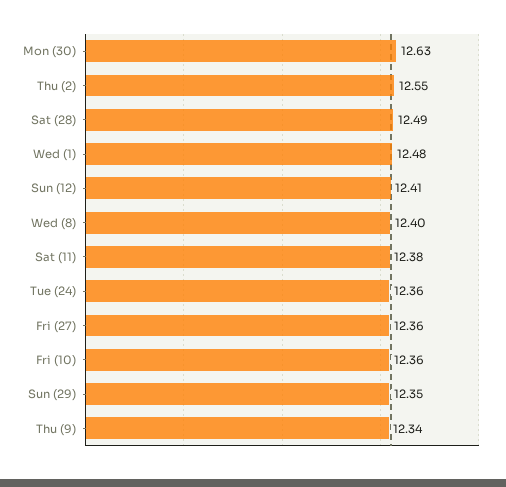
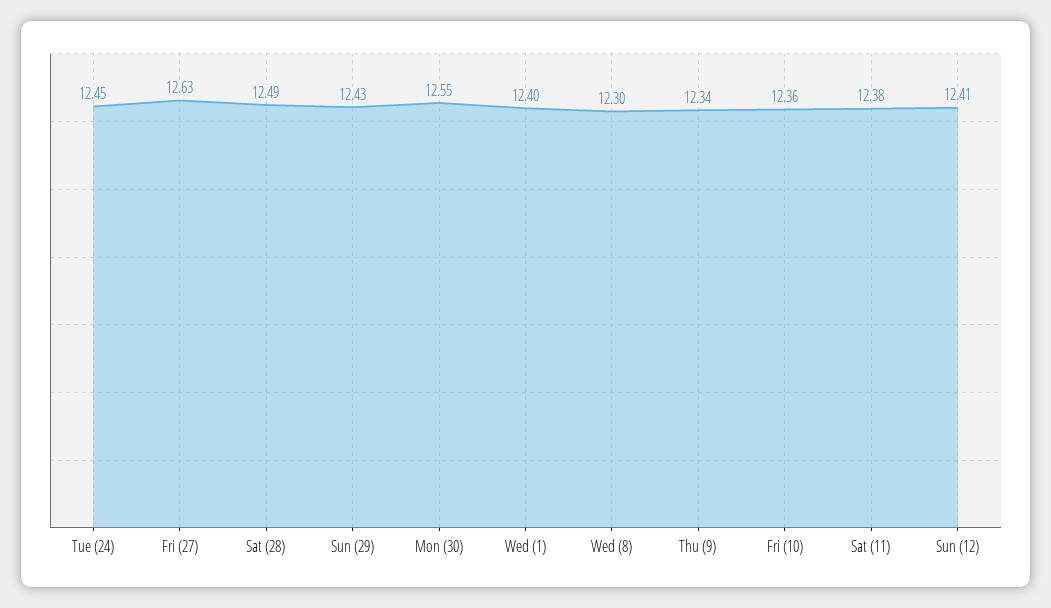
Mon (30): 12.63 -> 12.55
Thu (2): 12.55 -> none
Wed (1): 12.48 -> 12.4
Wed (8): 12.4 -> 12.3
Tue (24): 12.36 -> 12.45
Fri (27): 12.36 -> 12.63
Sun (29): 12.35 -> 12.43

